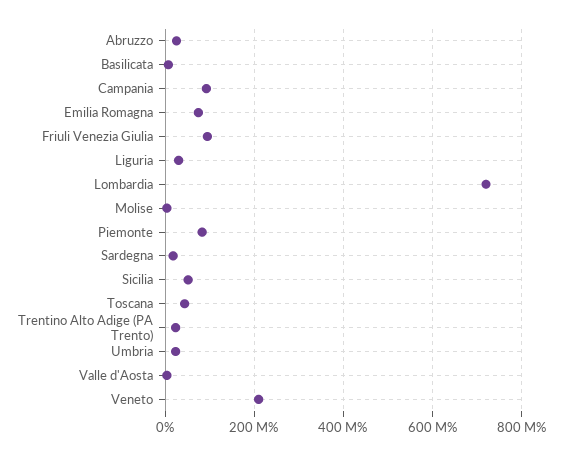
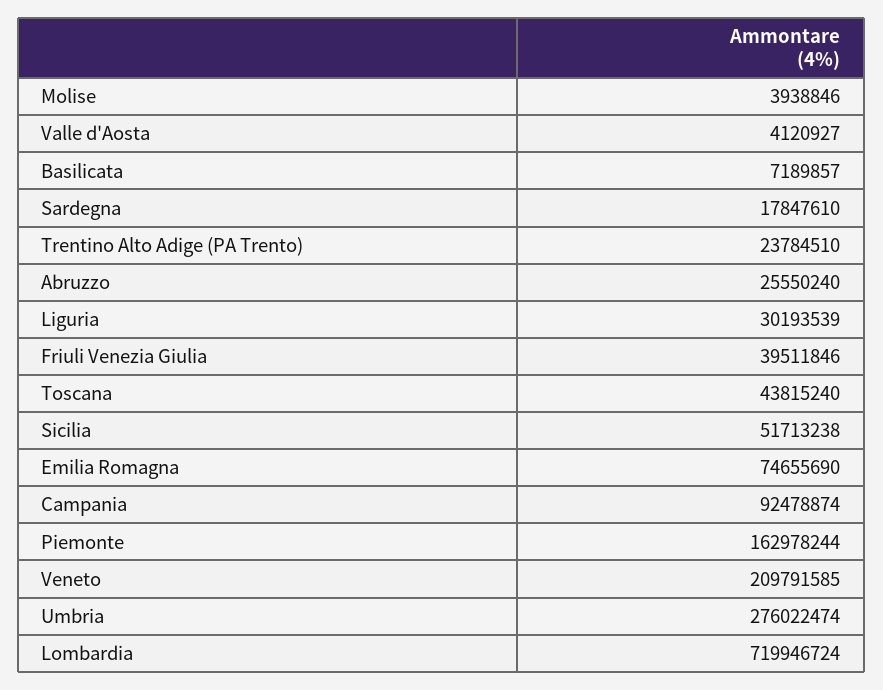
Friuli Venezia Giulia: 100000000 -> 39511846
Piemonte: 80000000 -> 162978244
Umbria: 20000000 -> 276022474

